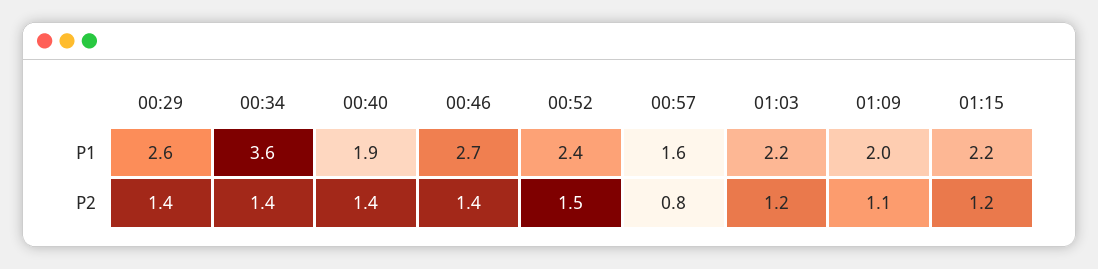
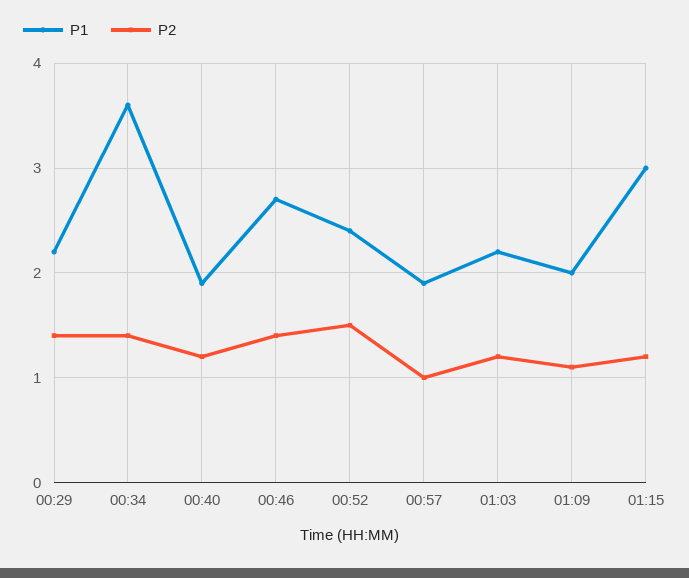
P1, 00:29: 2.6 -> 2.2
P1, 00:57: 1.6 -> 1.9
P1, 01:15: 2.2 -> 3
P2, 00:40: 1.4 -> 1.2
P2, 00:57: 0.8 -> 1

